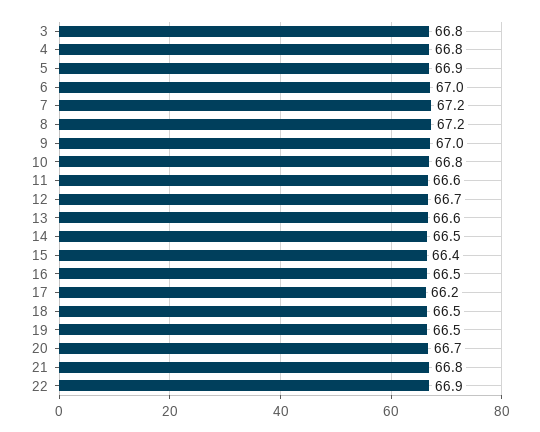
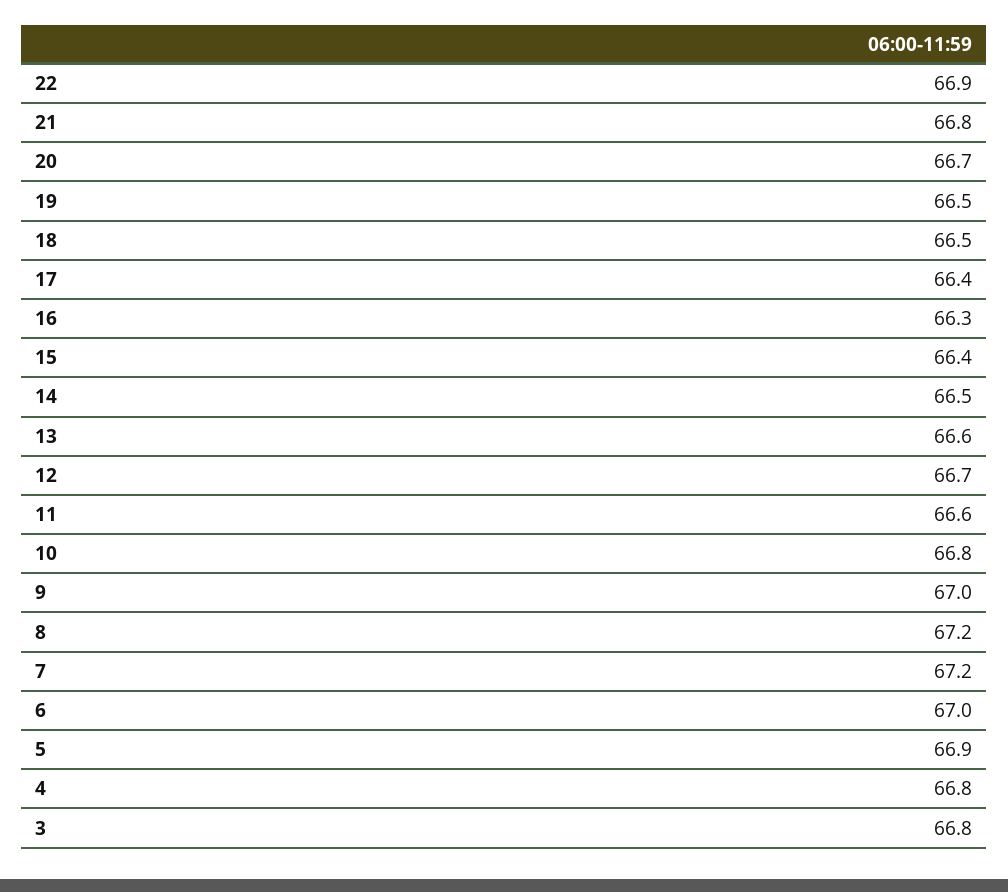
16: 66.5 -> 66.3
17: 66.2 -> 66.4

